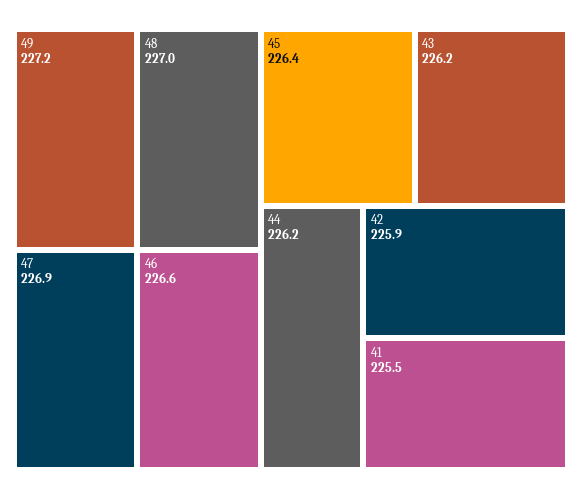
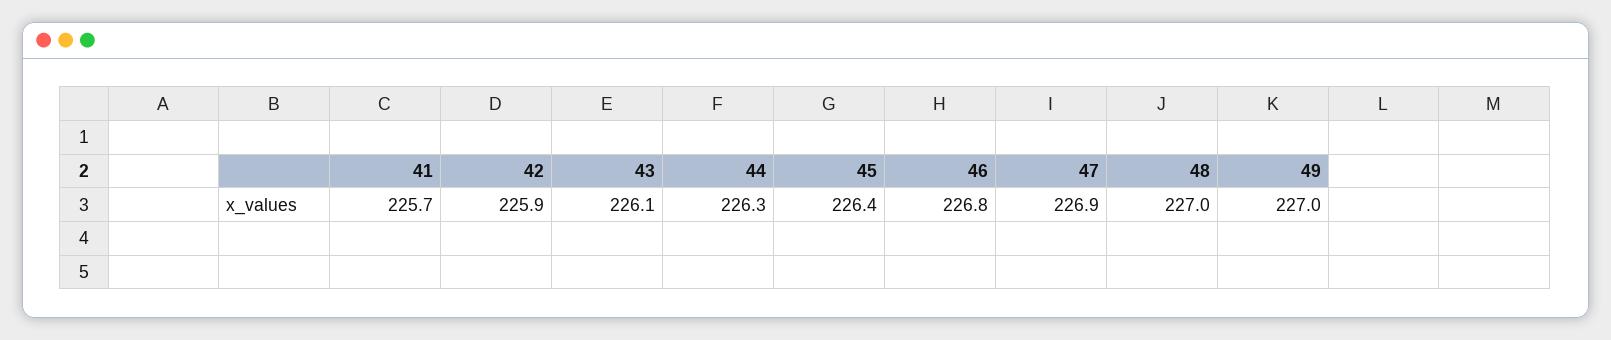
49: 227.2 -> 227
46: 226.6 -> 226.8
43: 226.2 -> 226.1
44: 226.2 -> 226.3
41: 225.5 -> 225.7

